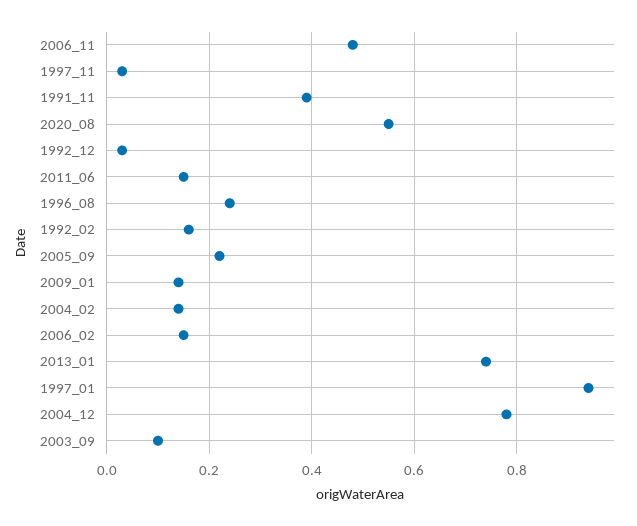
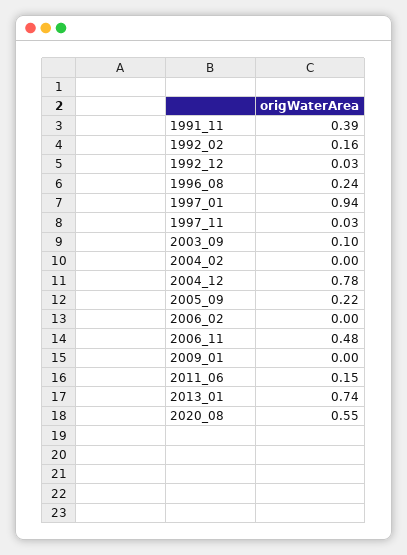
2009_01: 0.15 -> 0
2004_02: 0.15 -> 0
2006_02: 0.15 -> 0

